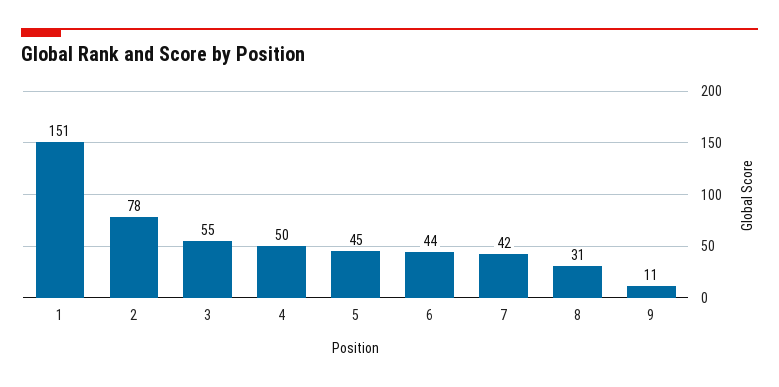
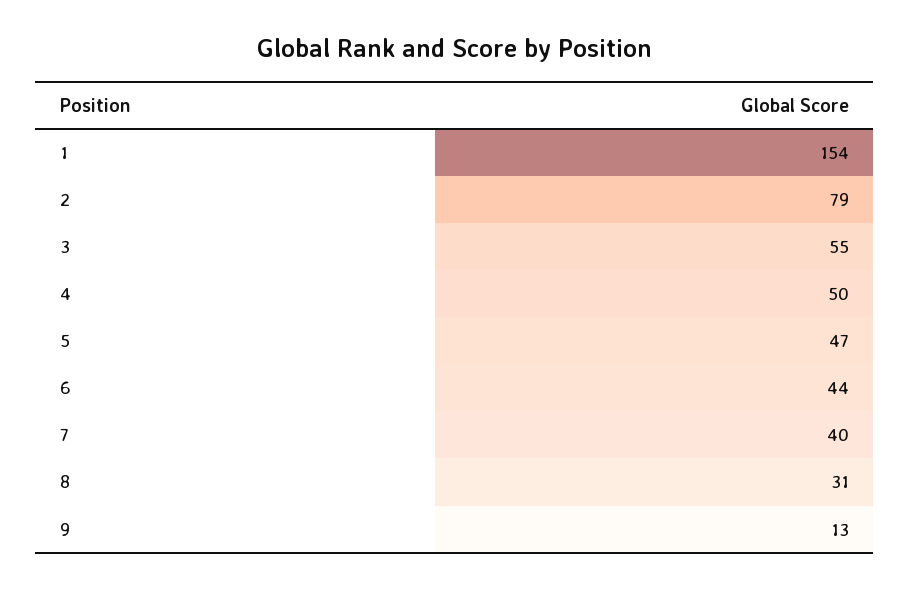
1: 151 -> 154
2: 78 -> 79
5: 45 -> 47
7: 42 -> 40
9: 11 -> 13

